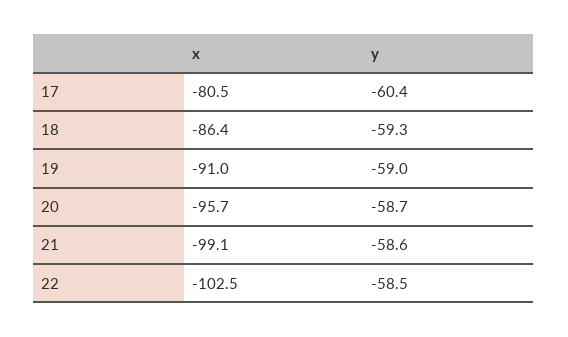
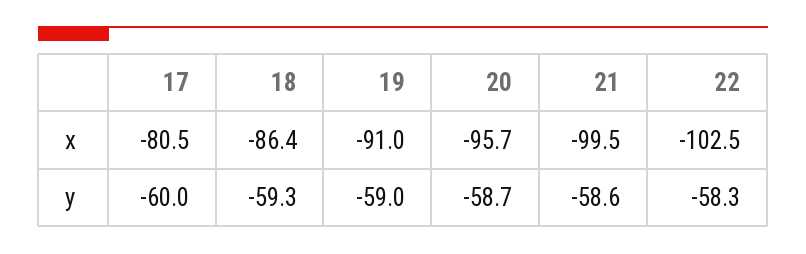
y, 17: -60.4 -> -60
x, 21: -99.1 -> -99.5
y, 22: -58.5 -> -58.3

